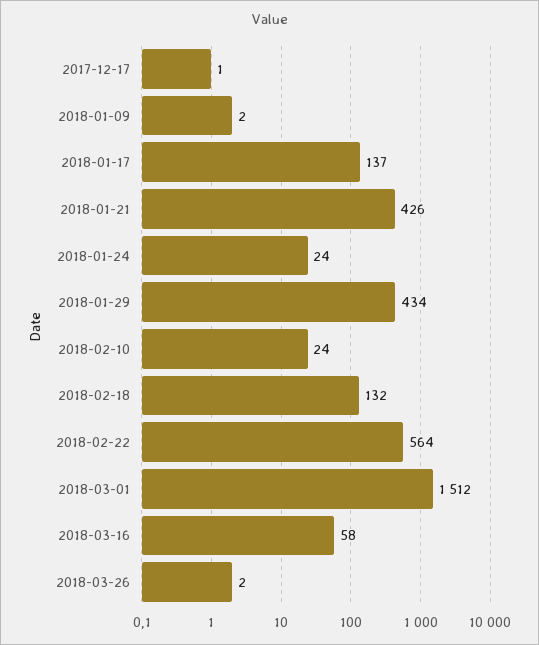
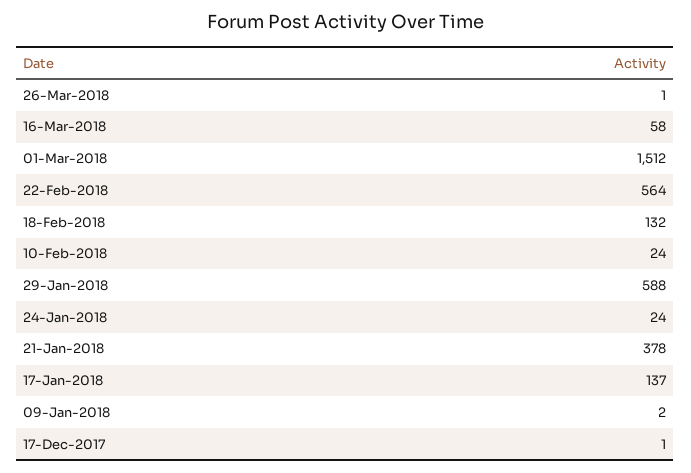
2018-01-21: 426 -> 378
2018-01-29: 434 -> 588
2018-03-26: 2 -> 1

